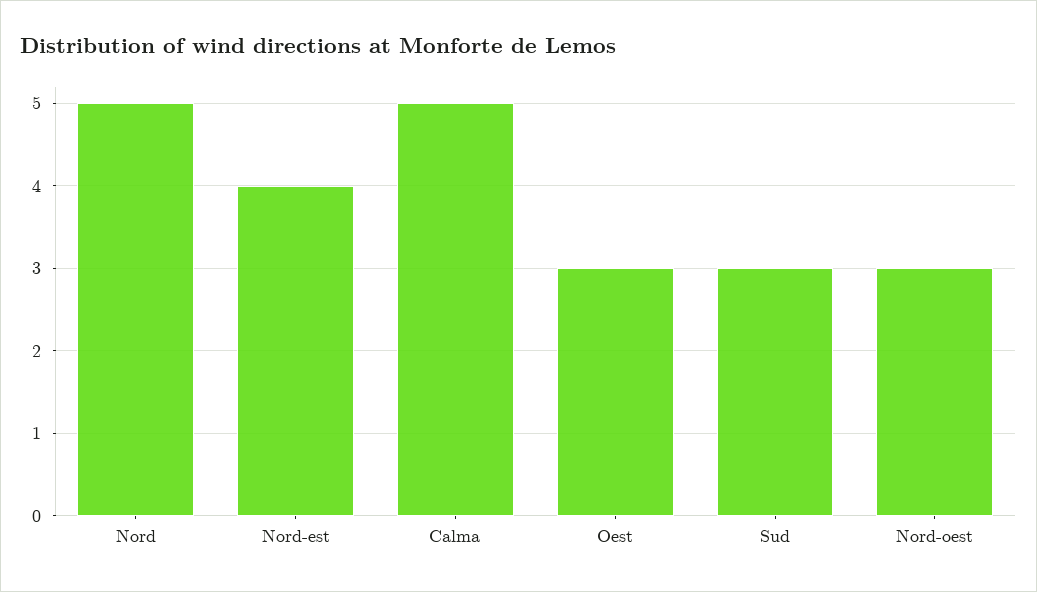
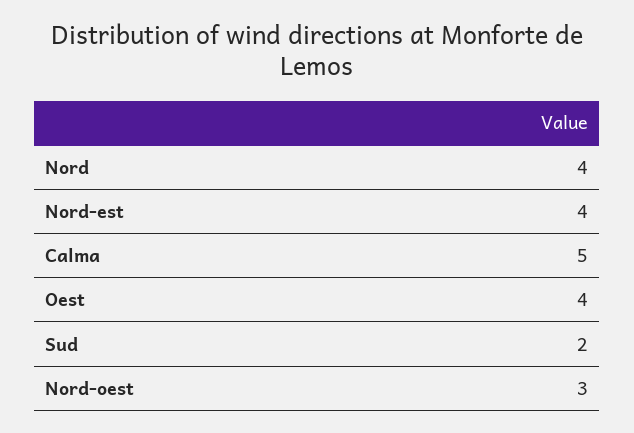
Nord: 5 -> 4
Oest: 3 -> 4
Sud: 3 -> 2

